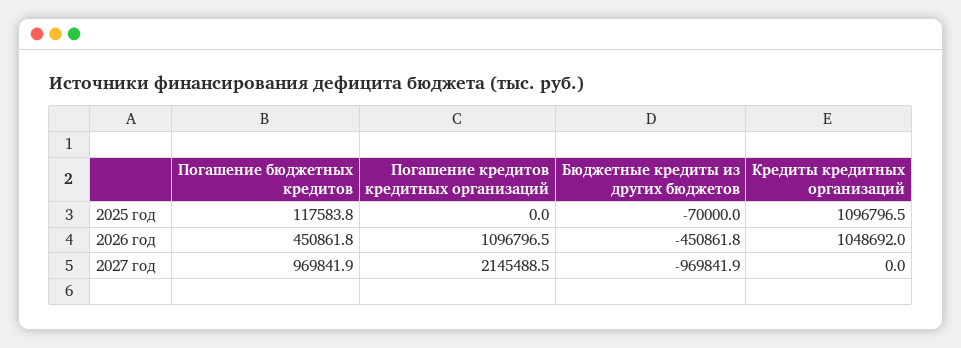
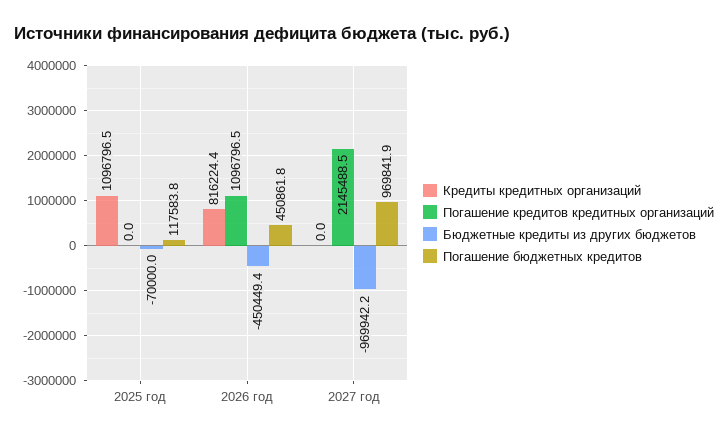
Бюджетные кредиты из других бюджетов, 2026 год: -450861.8 -> -450449.4
Кредиты кредитных организаций, 2026 год: 1048692 -> 816224.4
Бюджетные кредиты из других бюджетов, 2027 год: -969841.9 -> -969942.2

